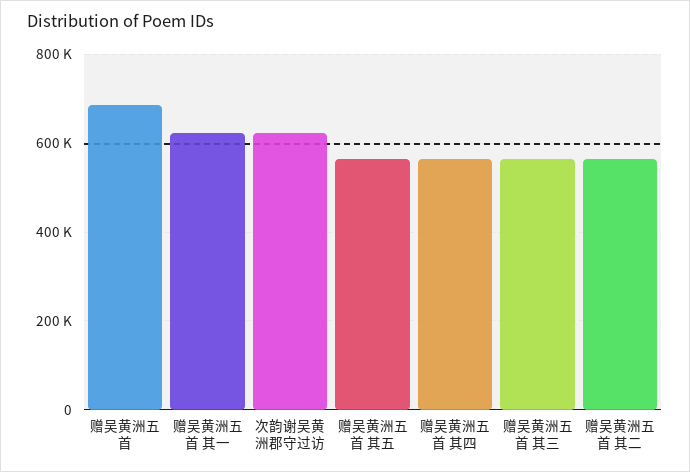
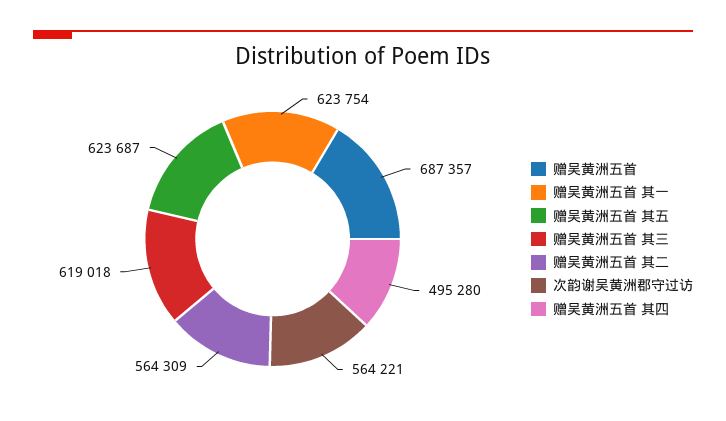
次韵谢吴黄洲郡守过访: 620000 -> 564221
赠吴黄洲五首 其五: 560000 -> 623687
赠吴黄洲五首 其四: 560000 -> 495280
赠吴黄洲五首 其三: 560000 -> 619018

